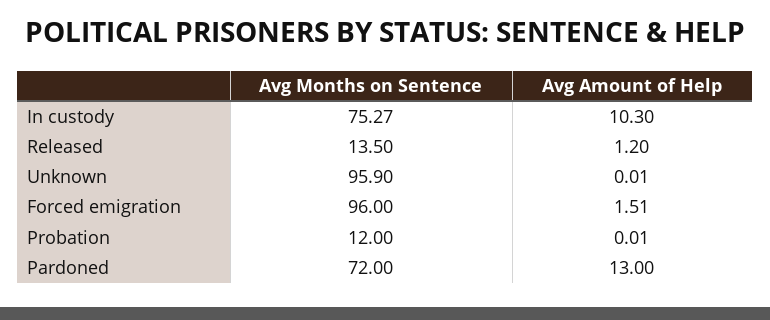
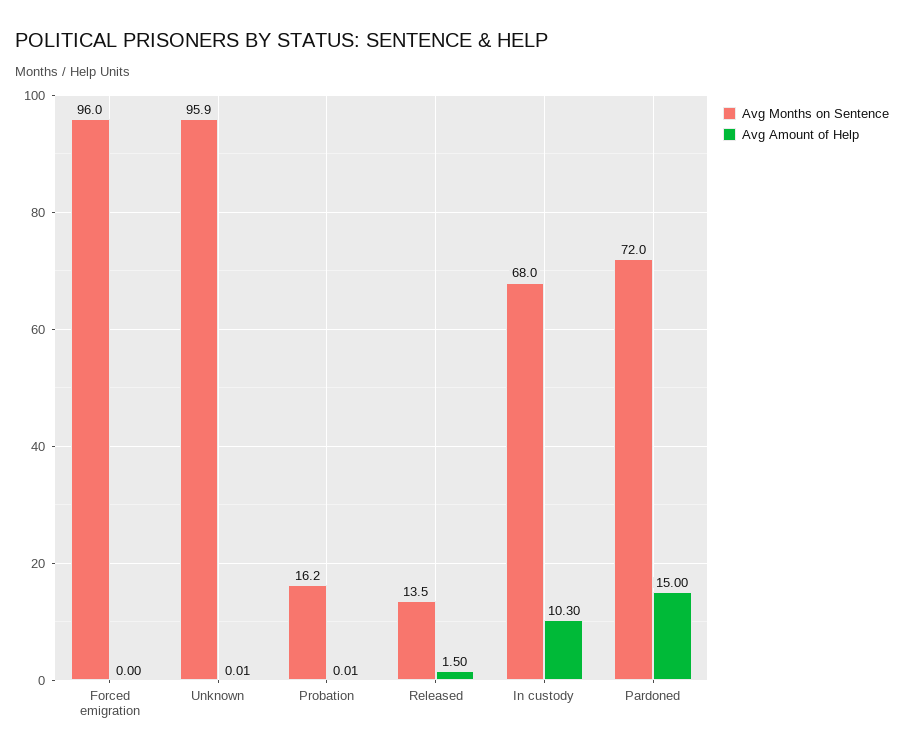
Avg Months on Sentence, In custody: 75.27 -> 68
Avg Amount of Help, Released: 1.2 -> 1.5
Avg Amount of Help, Forced emigration: 1.51 -> 0
Avg Months on Sentence, Probation: 12 -> 16.2
Avg Amount of Help, Pardoned: 13 -> 15

